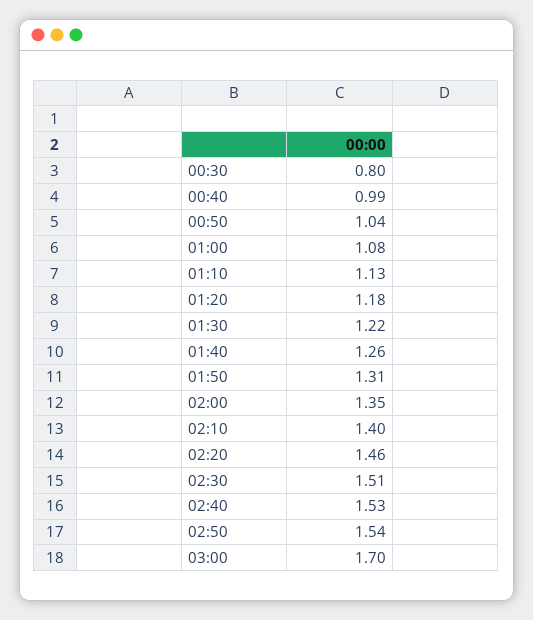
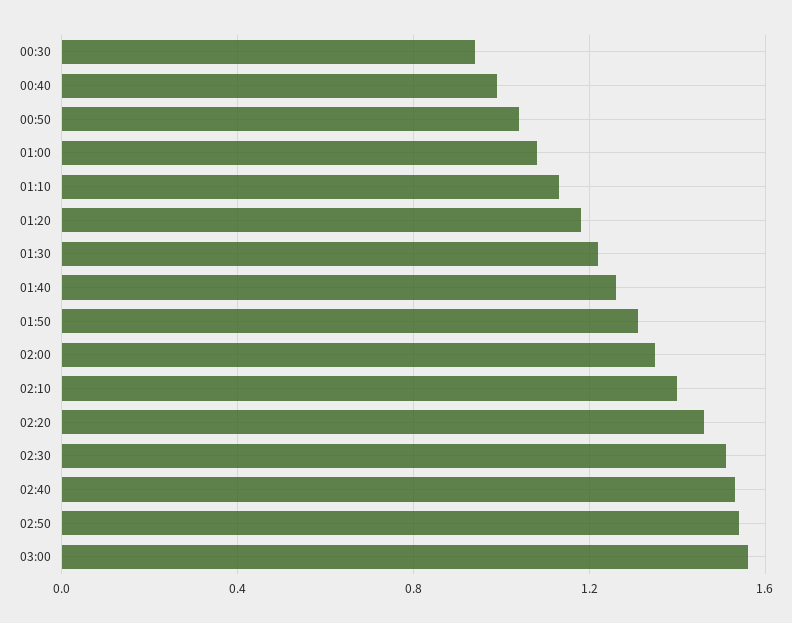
00:30: 0.8 -> 0.95
03:00: 1.7 -> 1.55

